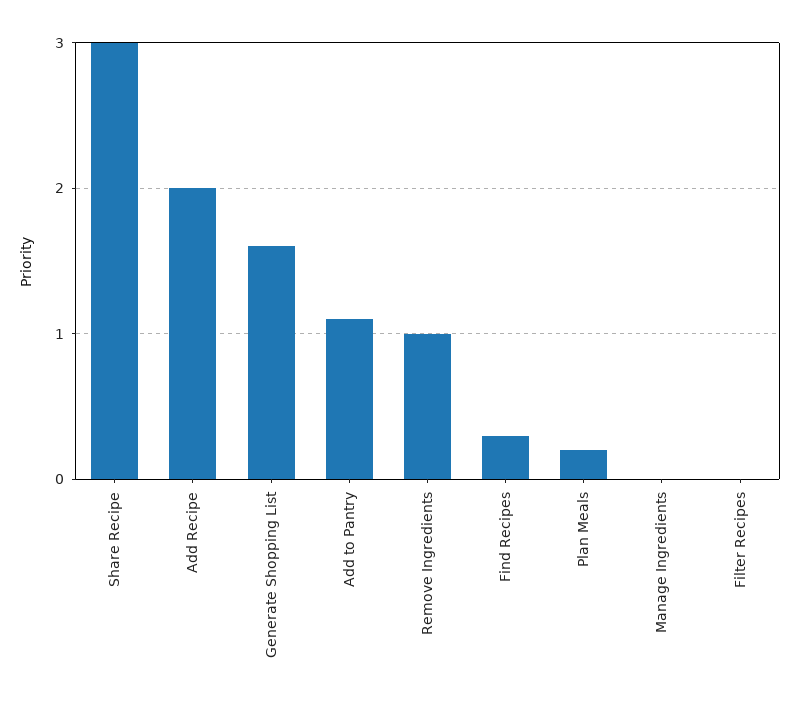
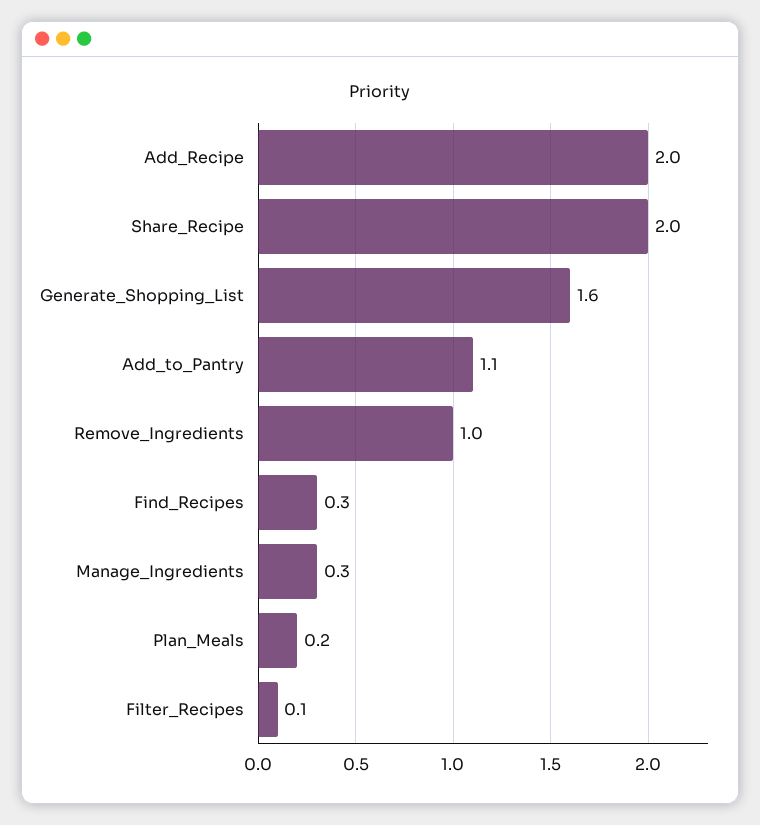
Share Recipe: 3 -> 2
Manage Ingredients: 0 -> 0.3
Filter Recipes: 0 -> 0.1

